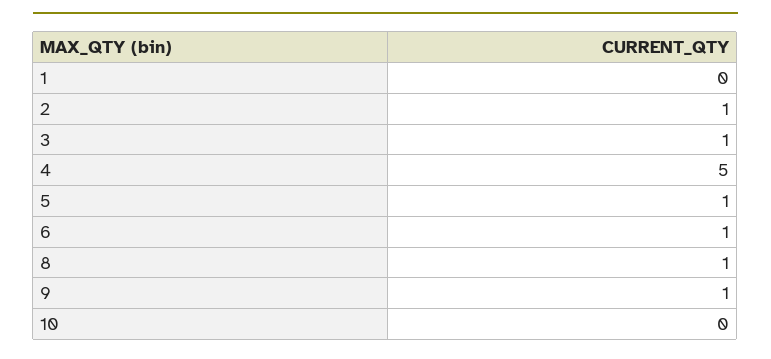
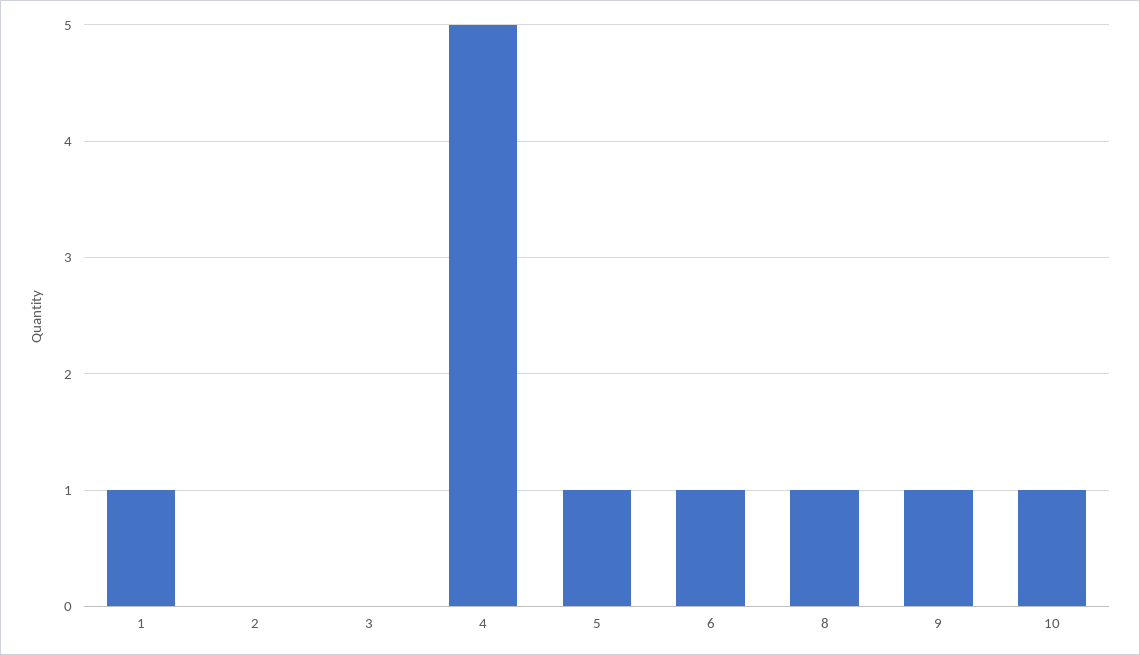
1: 0 -> 1
2: 1 -> 0
3: 1 -> 0
10: 0 -> 1

